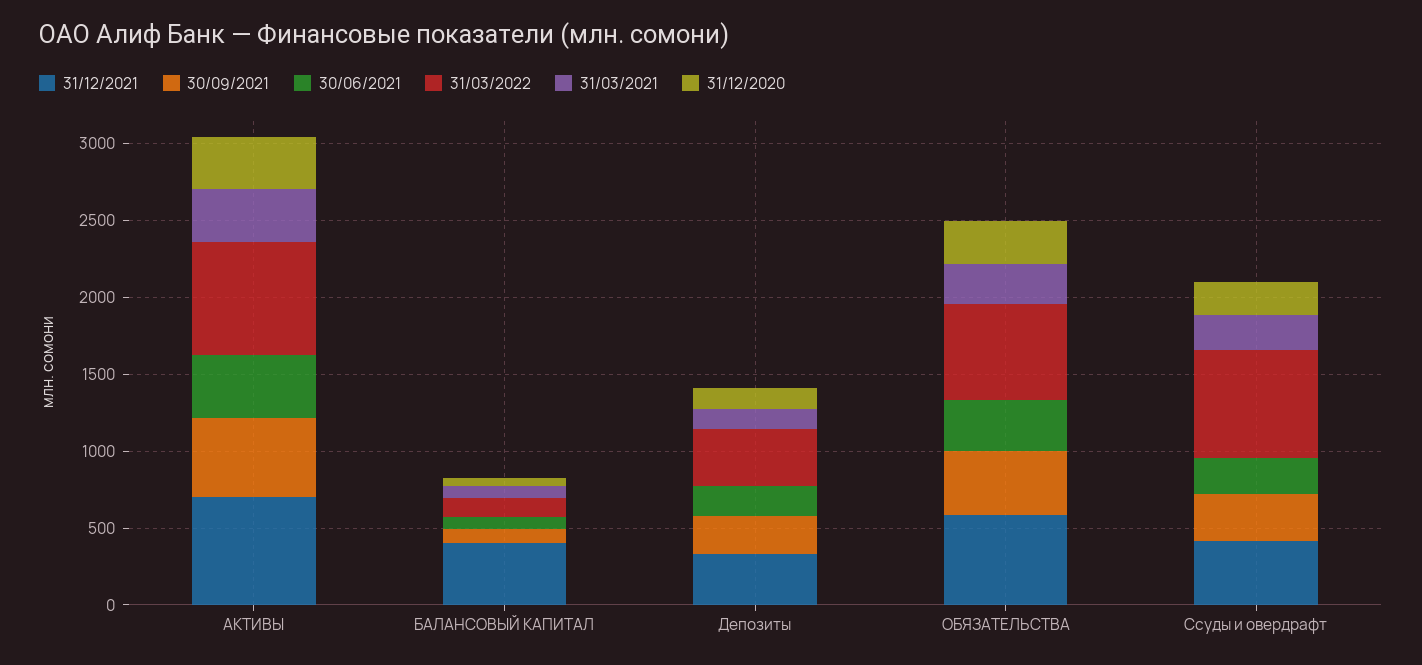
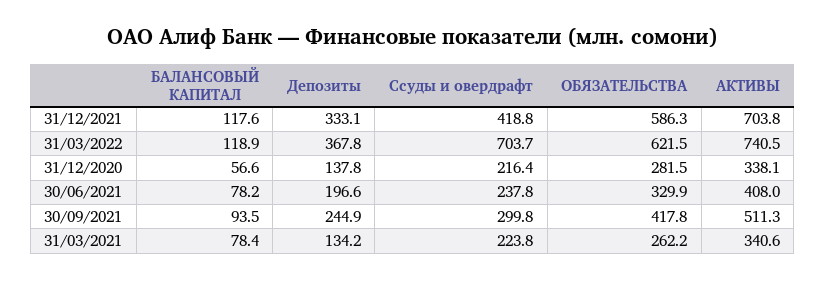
31/12/2021, БАЛАНСОВЫЙ КАПИТАЛ: 400 -> 117.6

